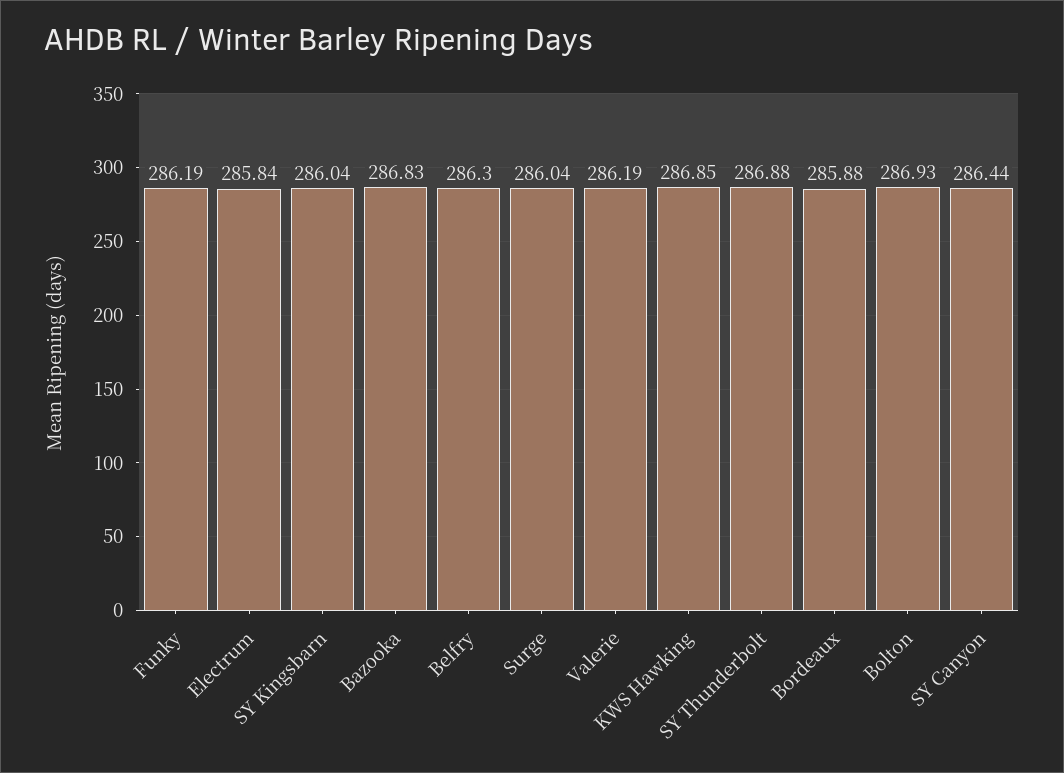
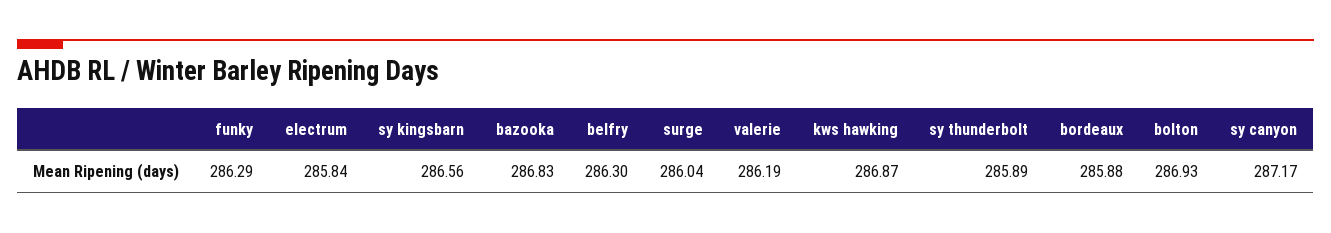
Funky: 286.19 -> 286.29
SY Kingsbarn: 286.04 -> 286.56
KWS Hawking: 286.85 -> 286.87
SY Thunderbolt: 286.88 -> 285.89
SY Canyon: 286.44 -> 287.17

